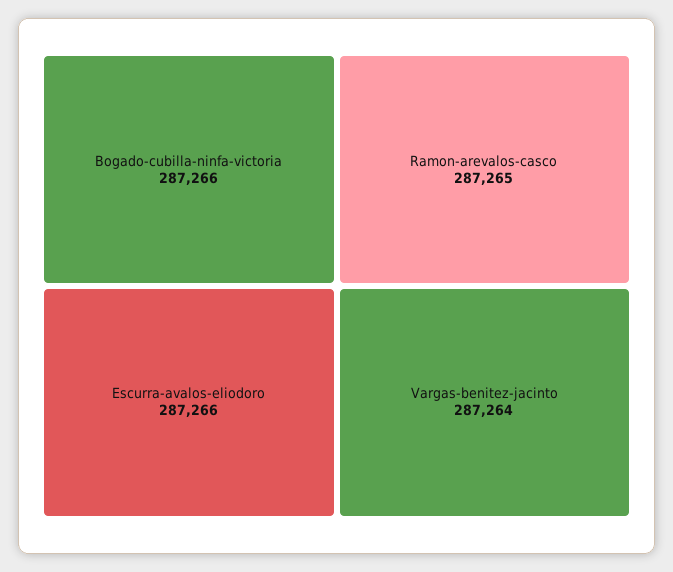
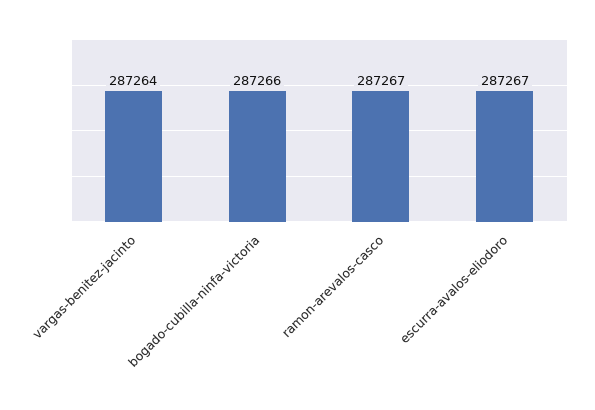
Escurra-avalos-eliodoro: 287266 -> 287267
Ramon-arevalos-casco: 287265 -> 287267

